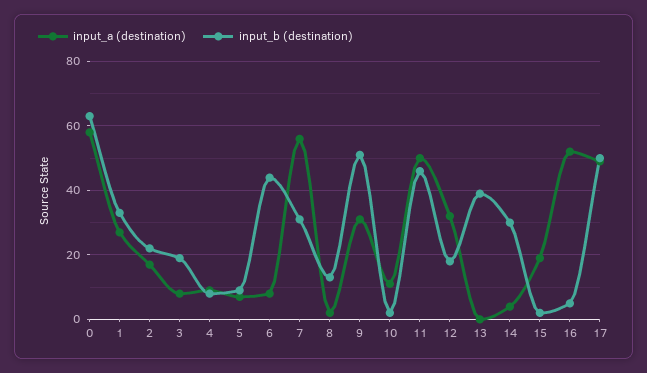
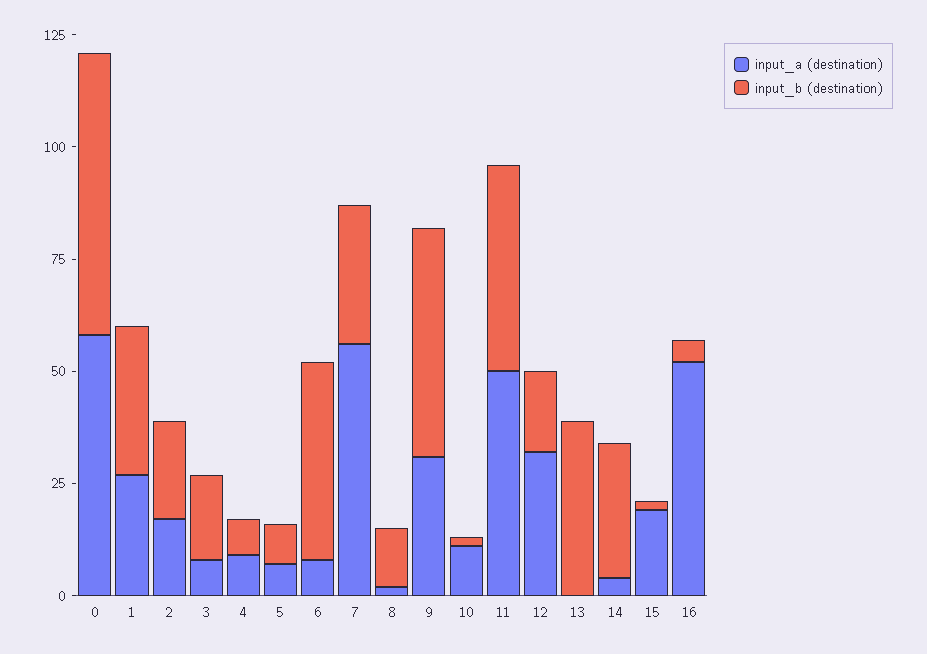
input_a (destination), 17: 50 -> none
input_b (destination), 17: 50 -> none

